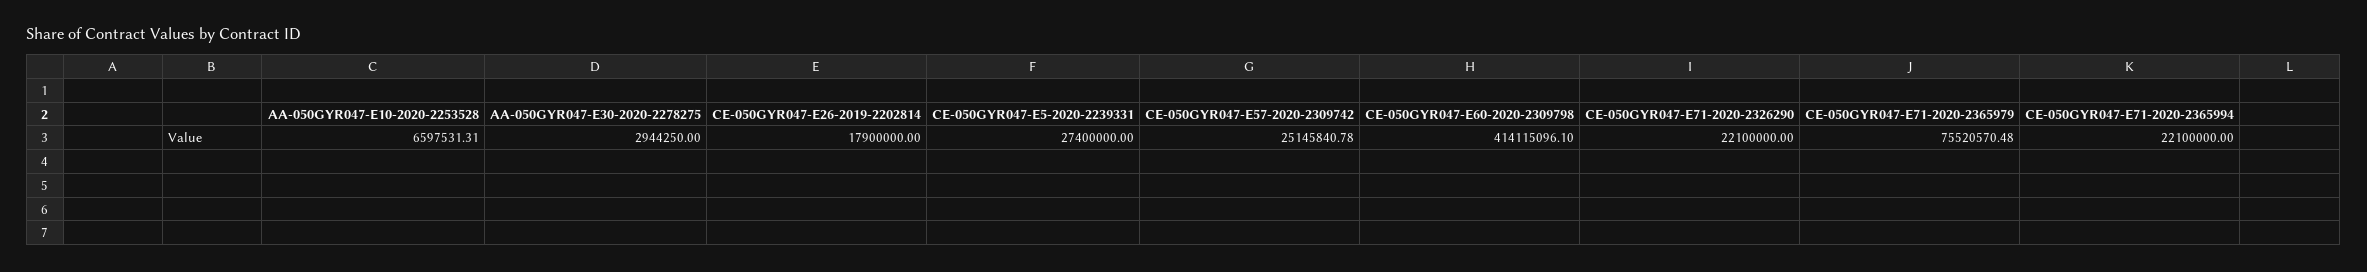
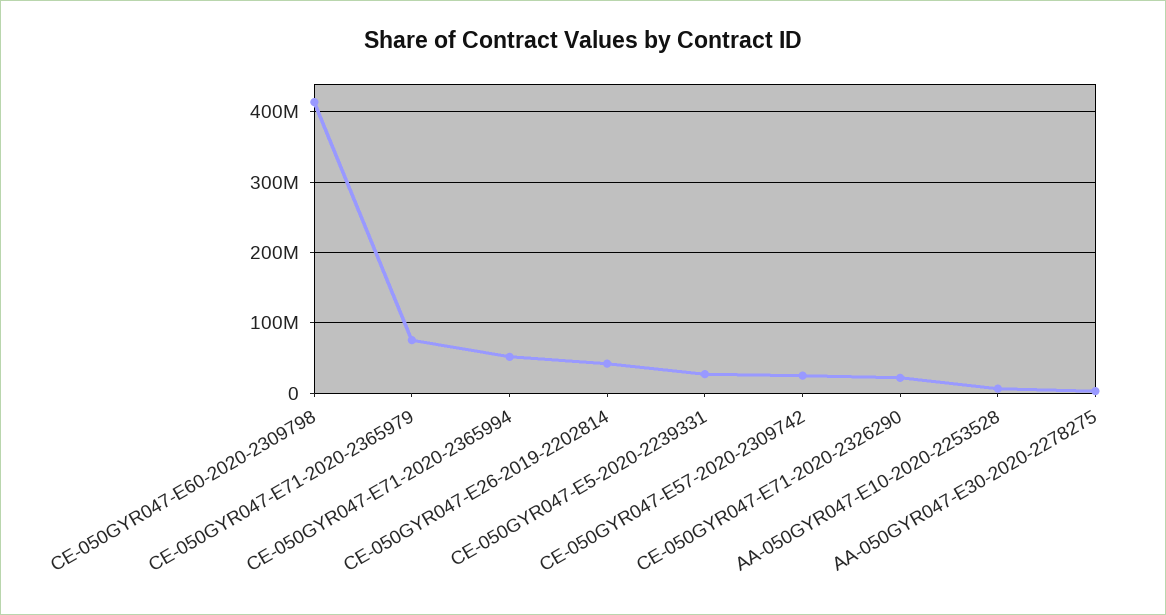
CE-050GYR047-E26-2019-2202814: 17900000 -> 40000000
CE-050GYR047-E71-2020-2365994: 22100000 -> 50000000

